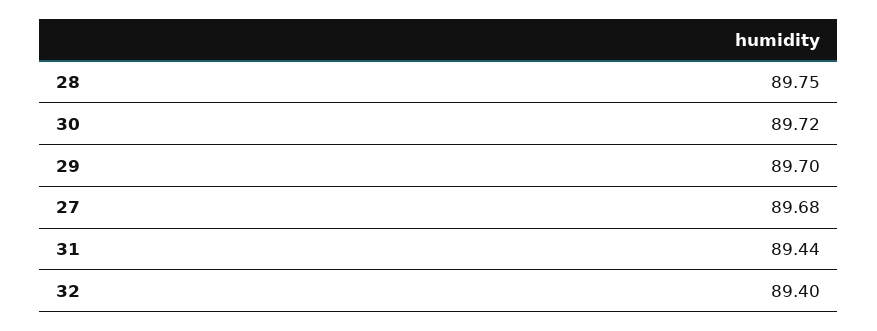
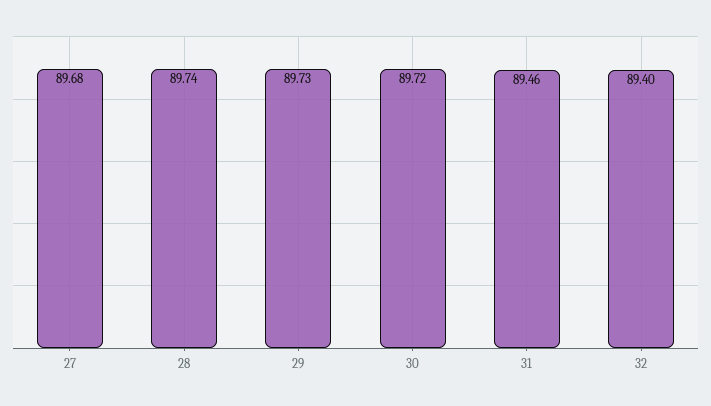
28: 89.75 -> 89.74
29: 89.7 -> 89.73
31: 89.44 -> 89.46

